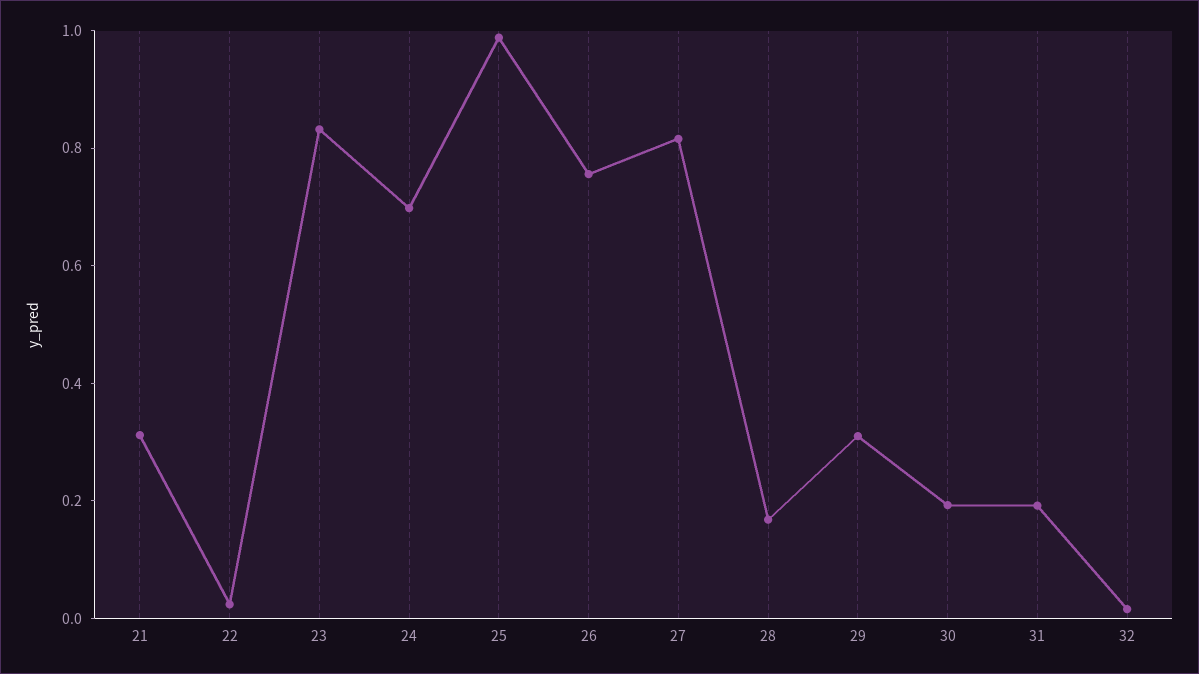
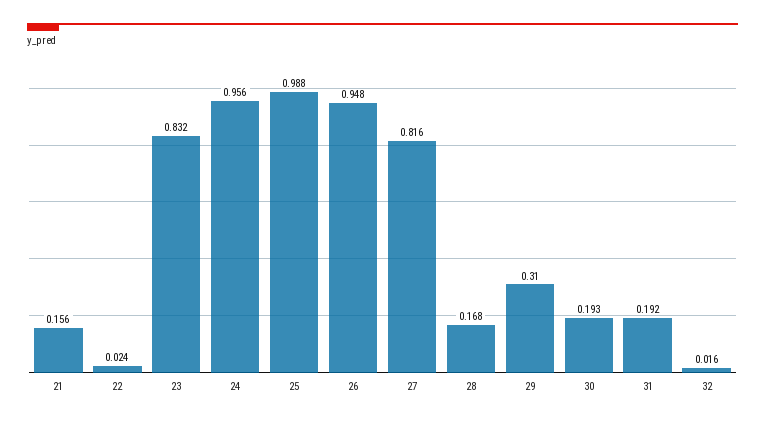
21: 0.3 -> 0.156
24: 0.7 -> 0.956
26: 0.75 -> 0.948

